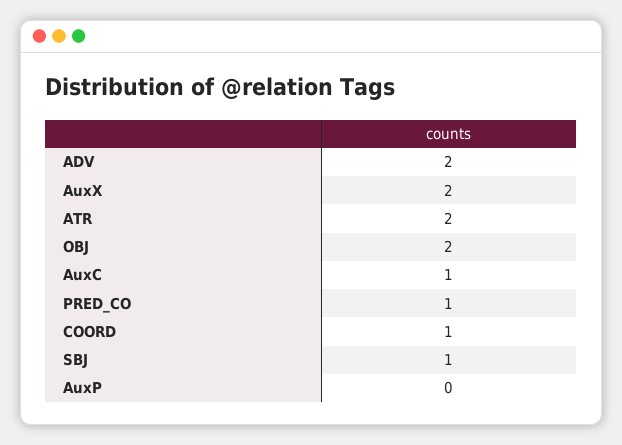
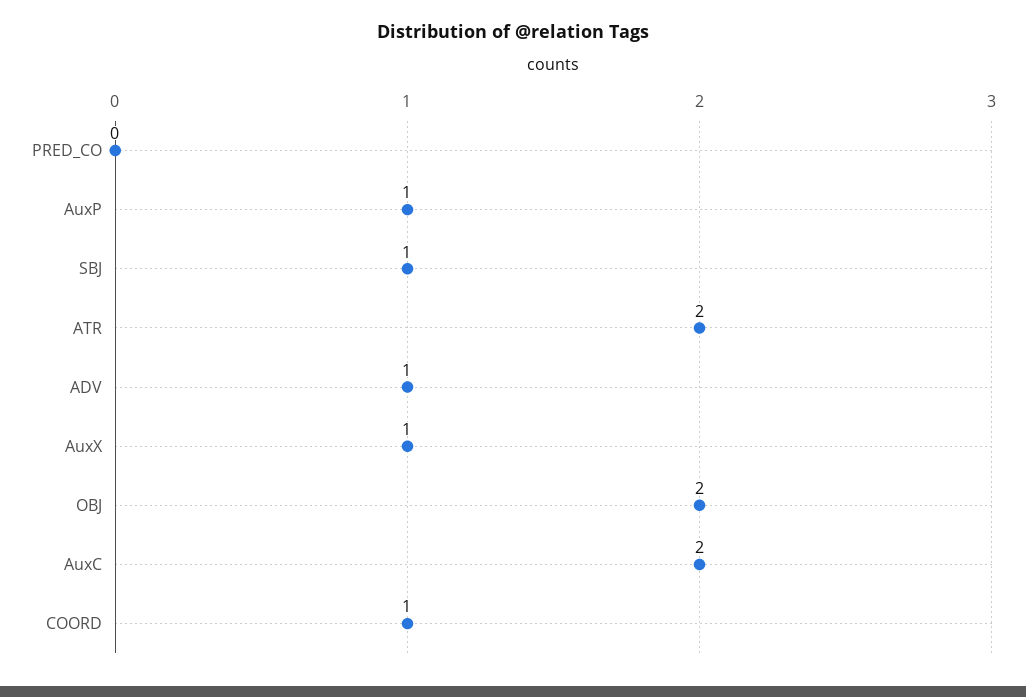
ADV: 2 -> 1
AuxX: 2 -> 1
AuxC: 1 -> 2
PRED_CO: 1 -> 0
AuxP: 0 -> 1

